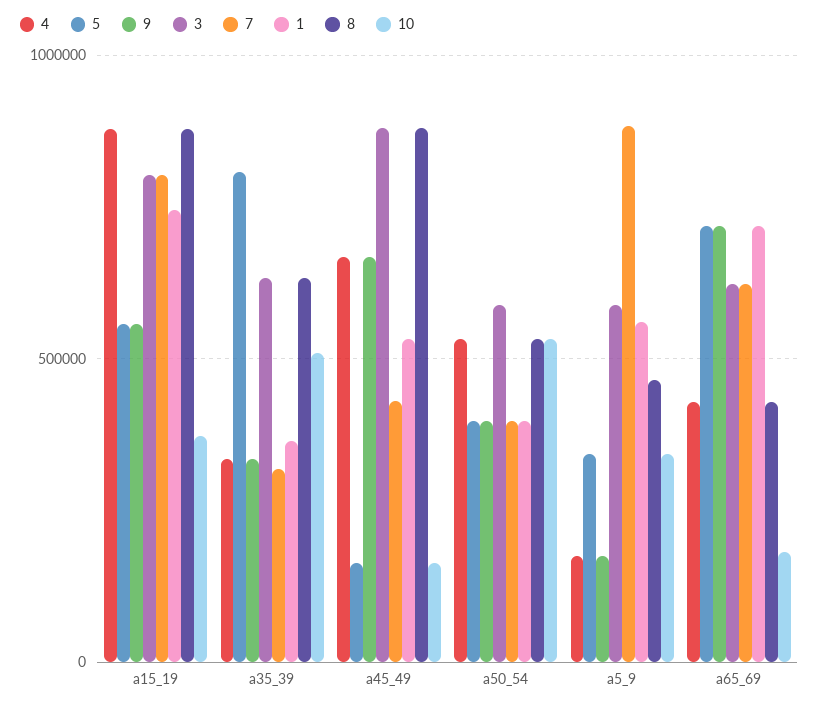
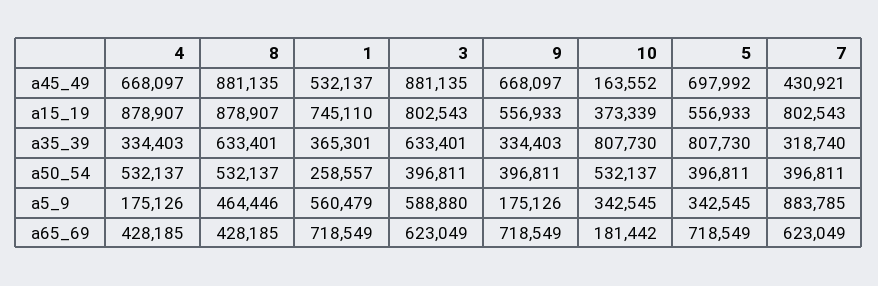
10, a35_39: 500000 -> 807730
5, a45_49: 150000 -> 697992
3, a50_54: 600000 -> 396811
1, a50_54: 400000 -> 258557

